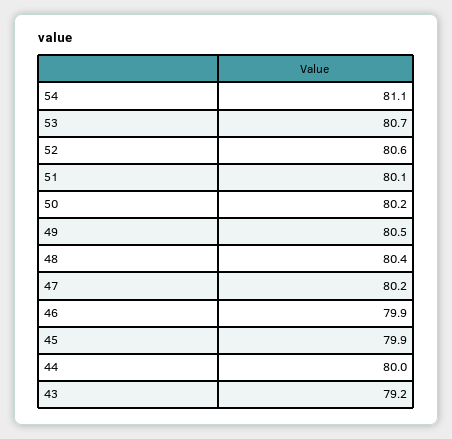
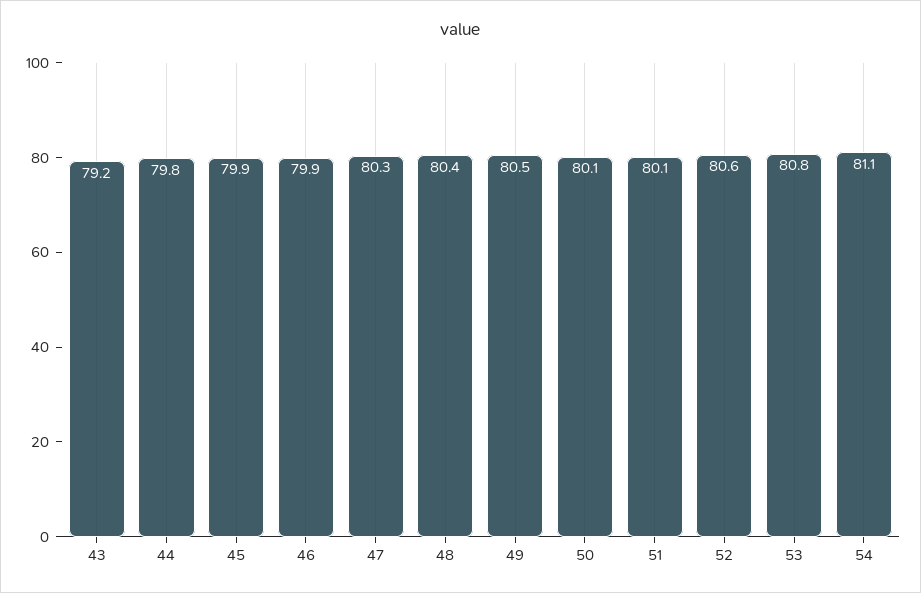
53: 80.7 -> 80.8
50: 80.2 -> 80.1
47: 80.2 -> 80.3
44: 80 -> 79.8

